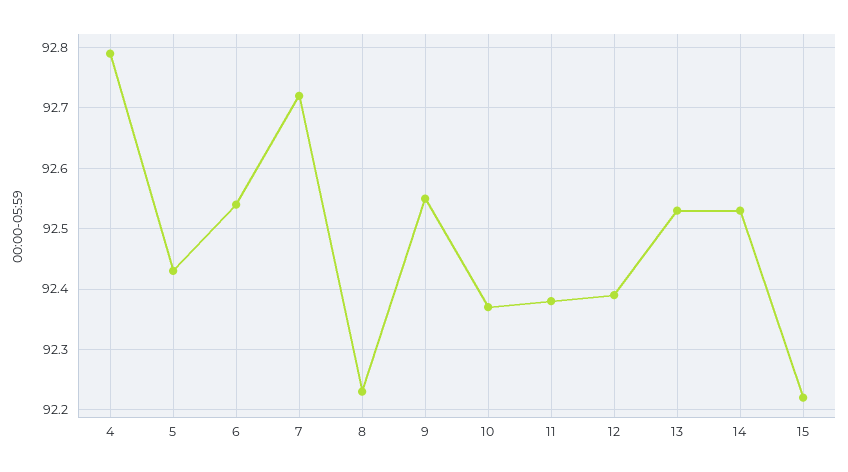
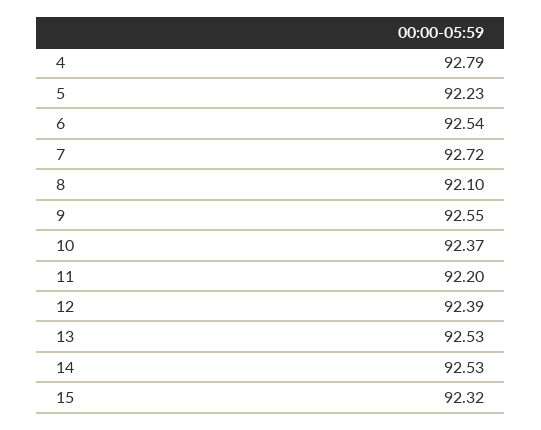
5: 92.43 -> 92.23
8: 92.23 -> 92.1
11: 92.38 -> 92.2
15: 92.22 -> 92.32

